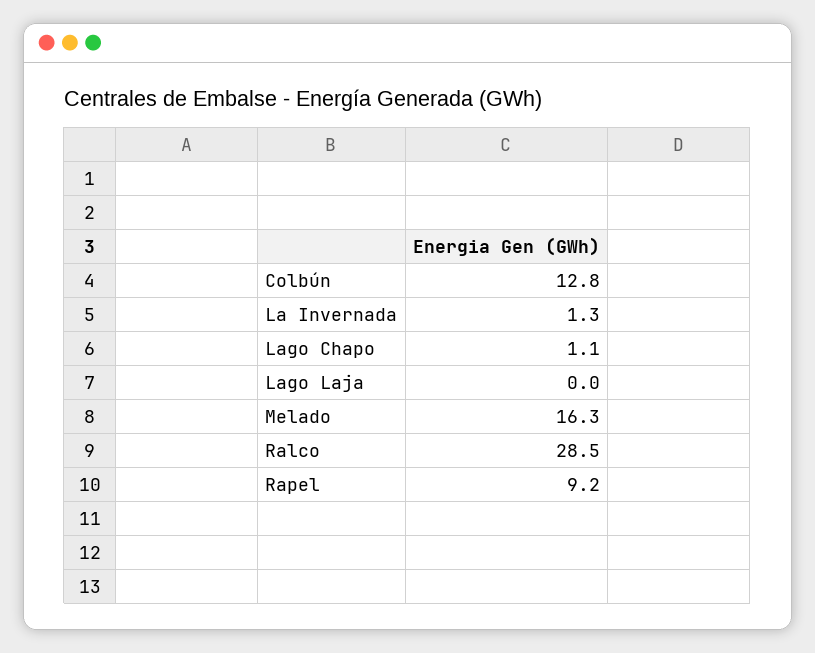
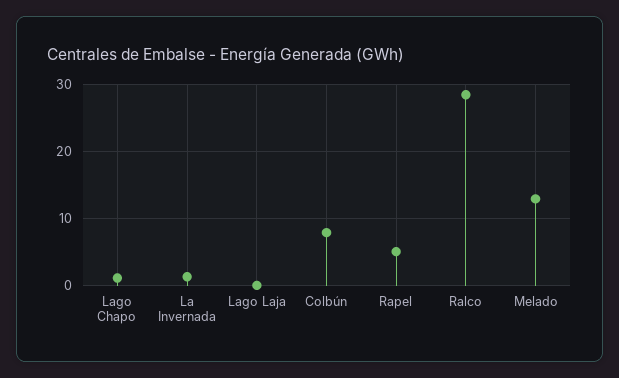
Colbún: 12.8 -> 8
Melado: 16.3 -> 13
Rapel: 9.2 -> 5

